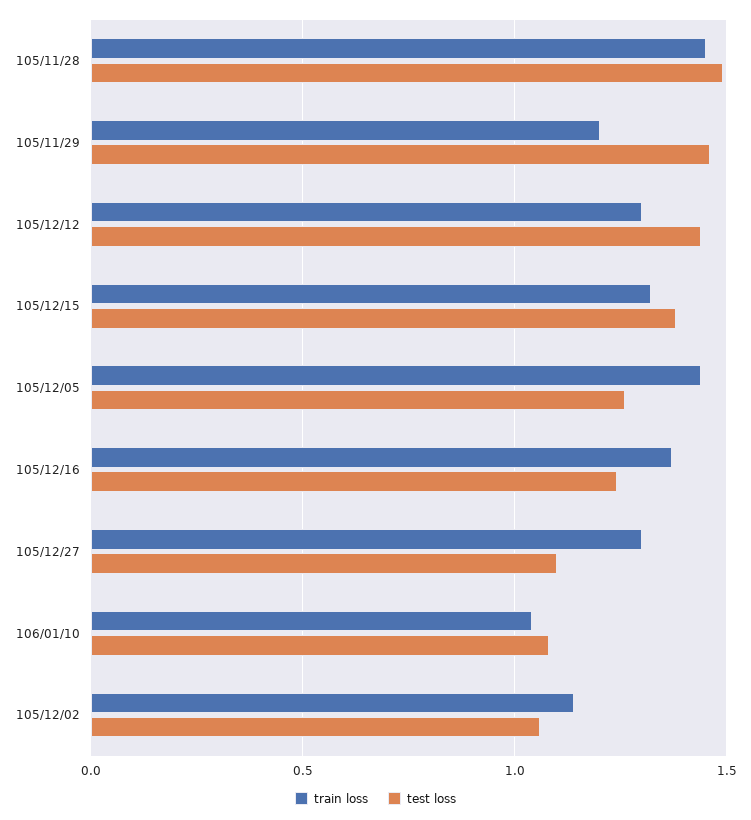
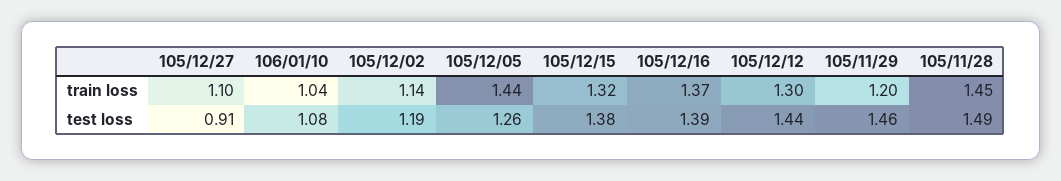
test loss, 105/12/16: 1.25 -> 1.39
train loss, 105/12/27: 1.3 -> 1.1
test loss, 105/12/27: 1.1 -> 0.91
test loss, 105/12/02: 1.05 -> 1.19

